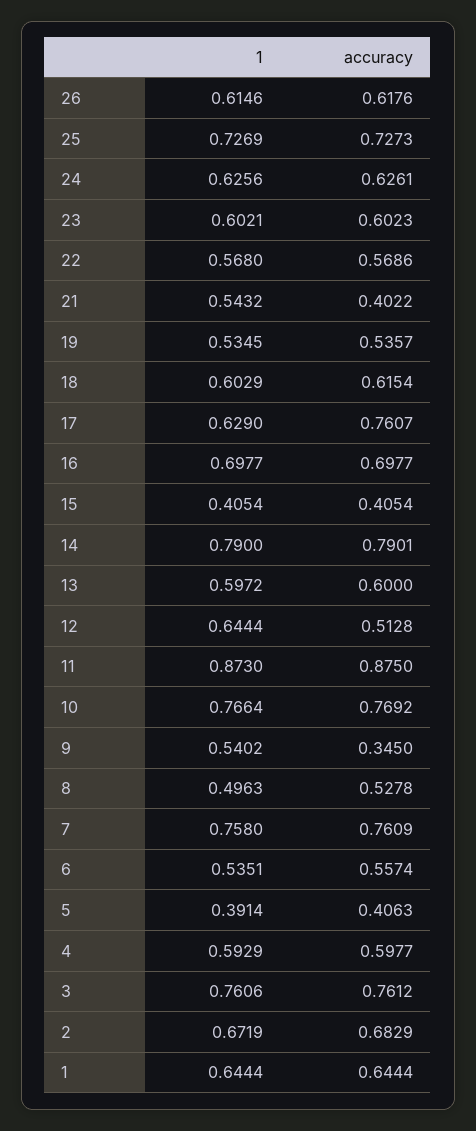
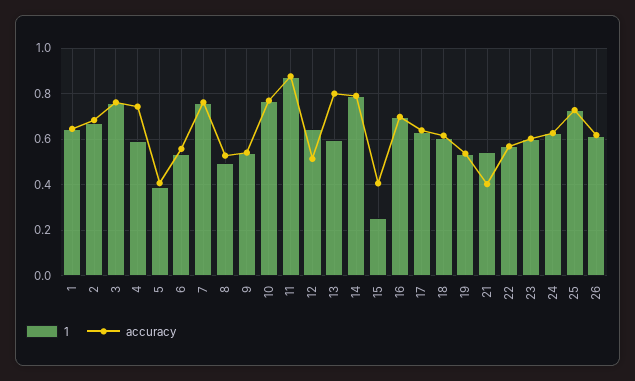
accuracy, 17: 0.7607 -> 0.65
1, 15: 0.4054 -> 0.25
accuracy, 13: 0.6 -> 0.8
accuracy, 9: 0.345 -> 0.55
accuracy, 4: 0.5977 -> 0.75

